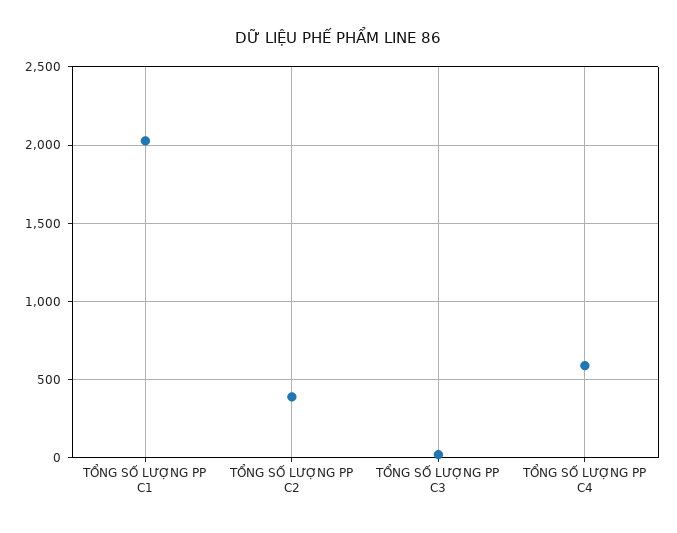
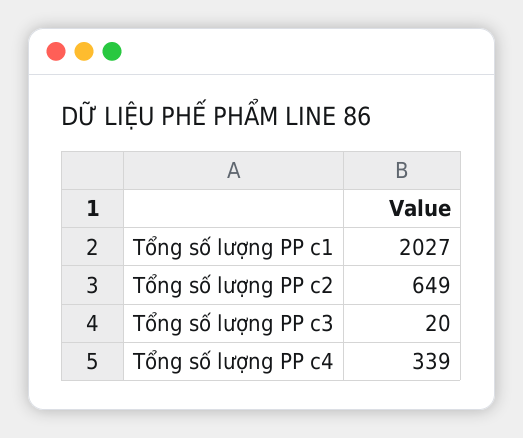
TỔNG SỐ LƯỢNG PP C2: 400 -> 649
TỔNG SỐ LƯỢNG PP C4: 600 -> 339

